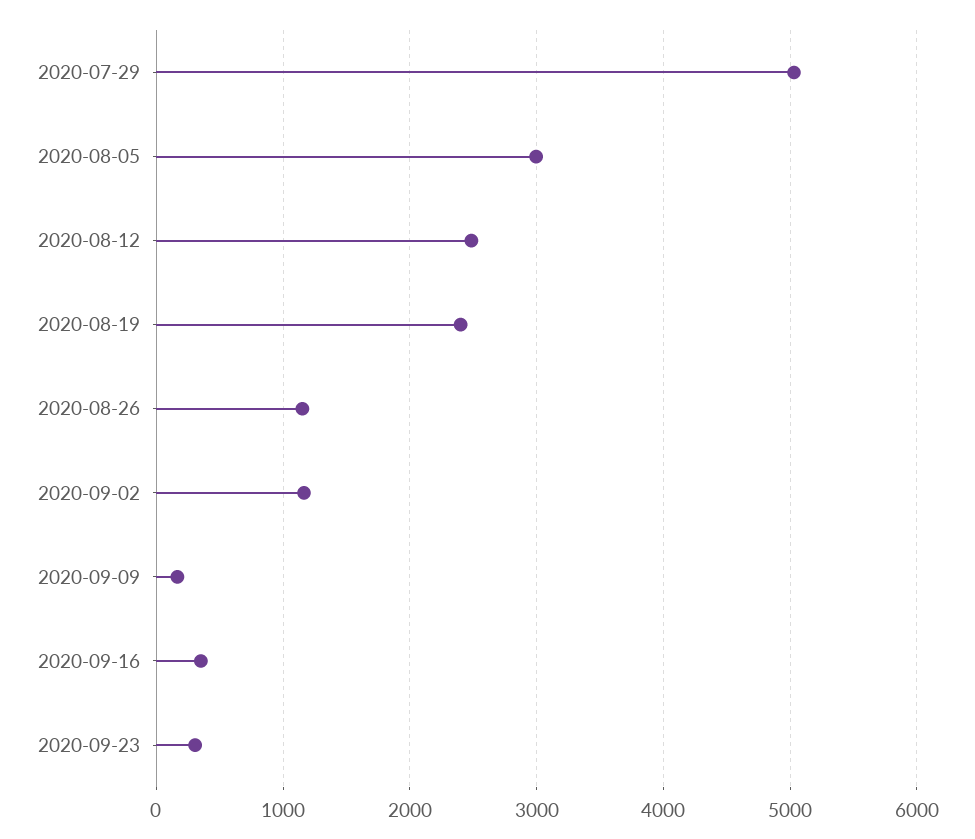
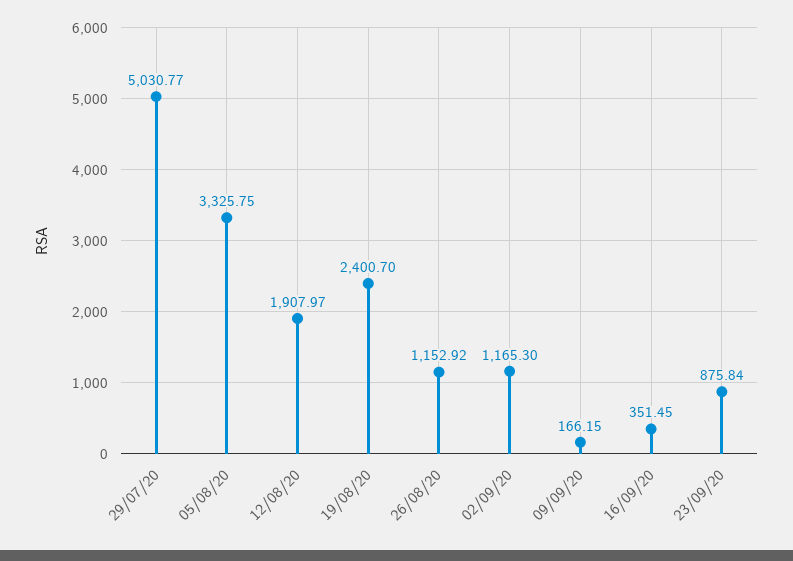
2020-08-05: 3000 -> 3325.75
2020-08-12: 2500 -> 1907.97
2020-09-23: 300 -> 875.84

